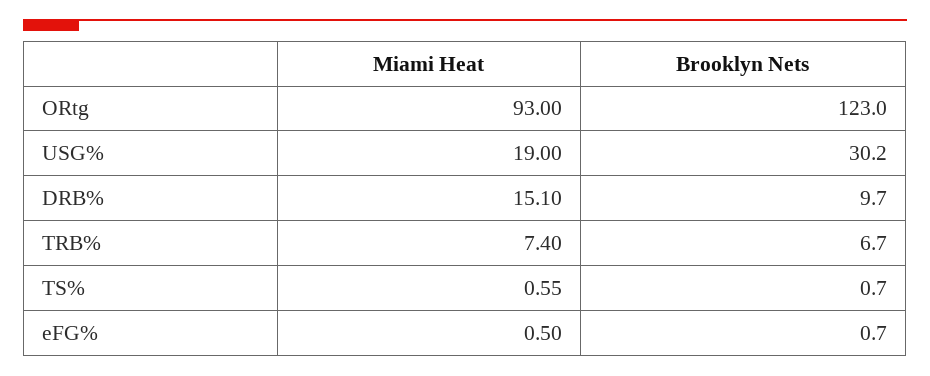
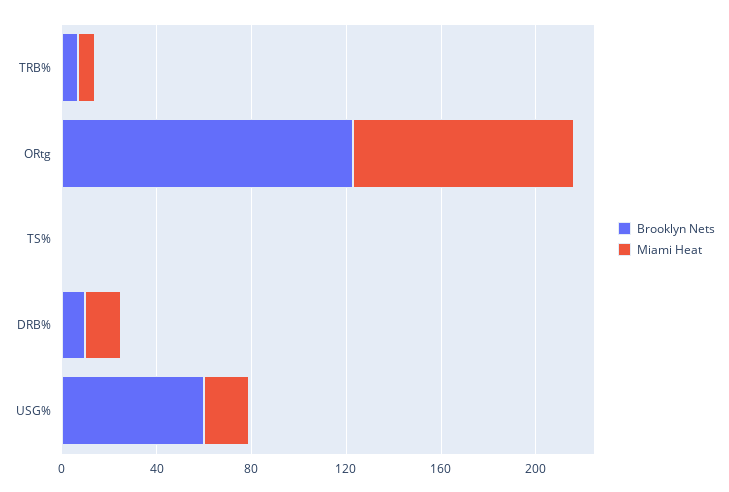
Brooklyn Nets, USG%: 30.2 -> 60
Miami Heat, eFG%: 0.5 -> none
Brooklyn Nets, eFG%: 0.7 -> none

